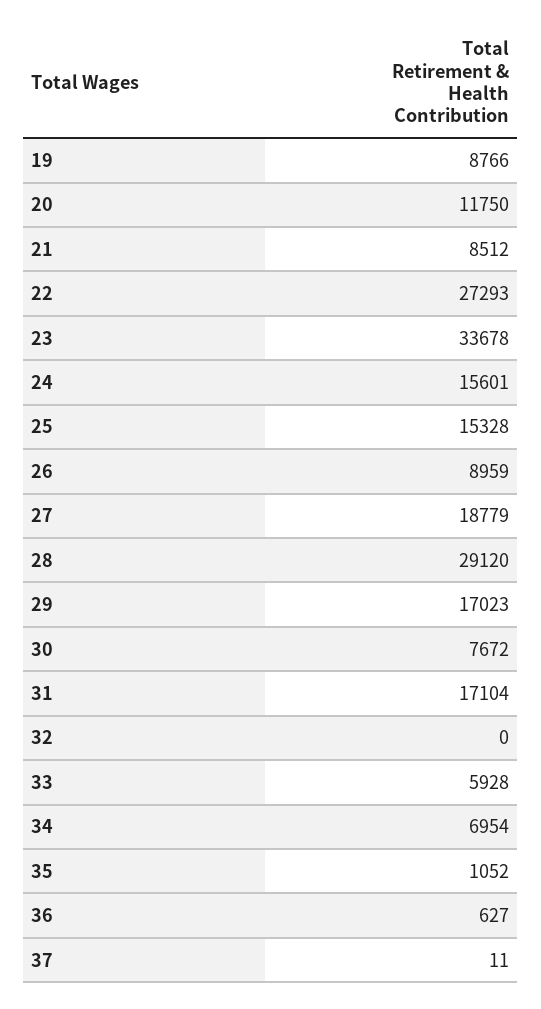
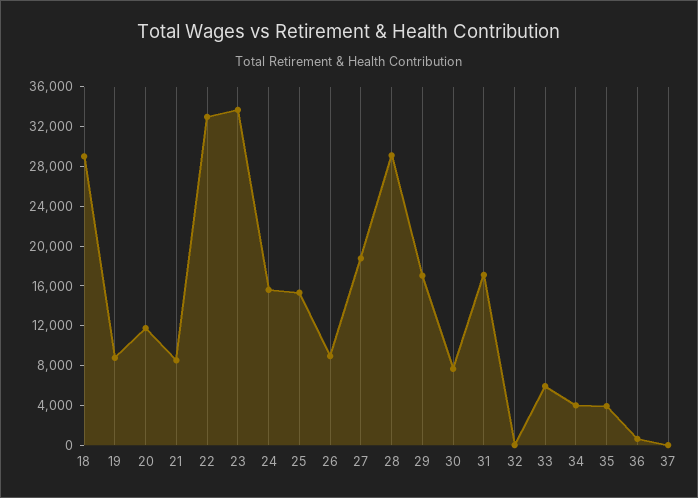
22: 27293 -> 33000
34: 6954 -> 4000
35: 1052 -> 4000
18: none -> 29000

